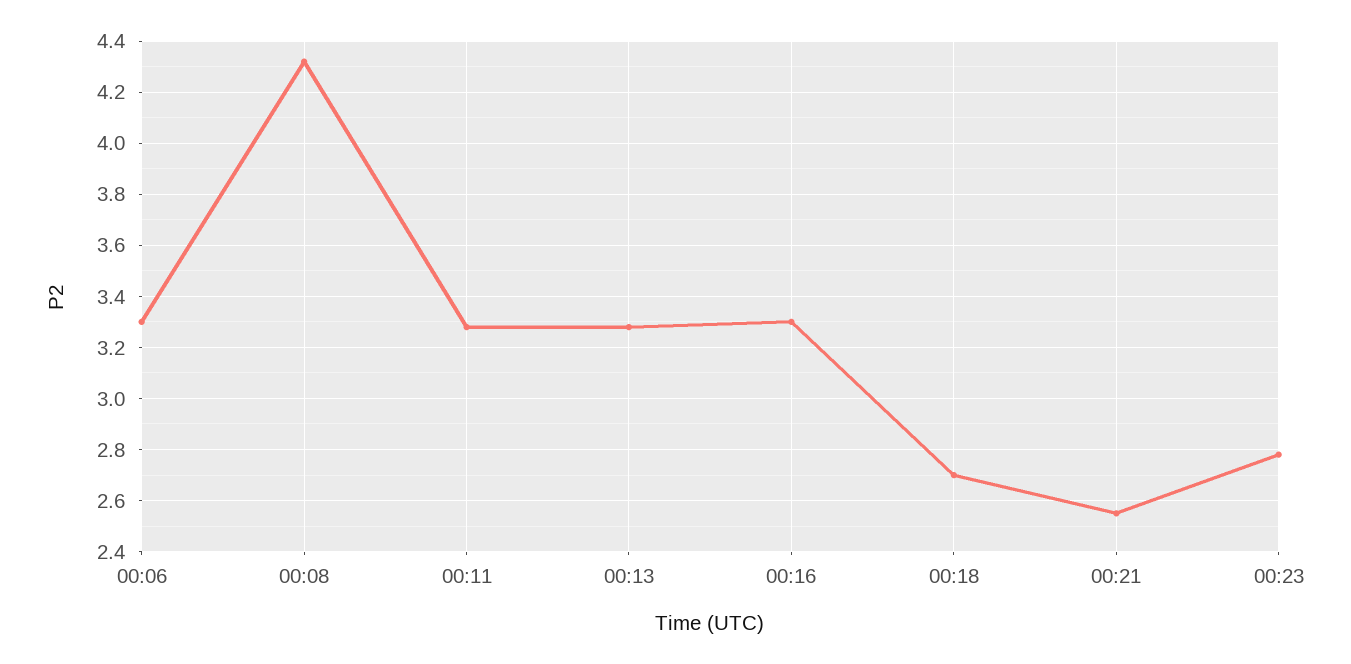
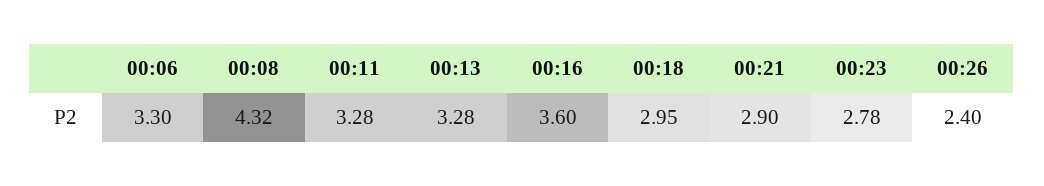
00:16: 3.3 -> 3.6
00:18: 2.7 -> 2.95
00:21: 2.55 -> 2.9
00:26: none -> 2.4

